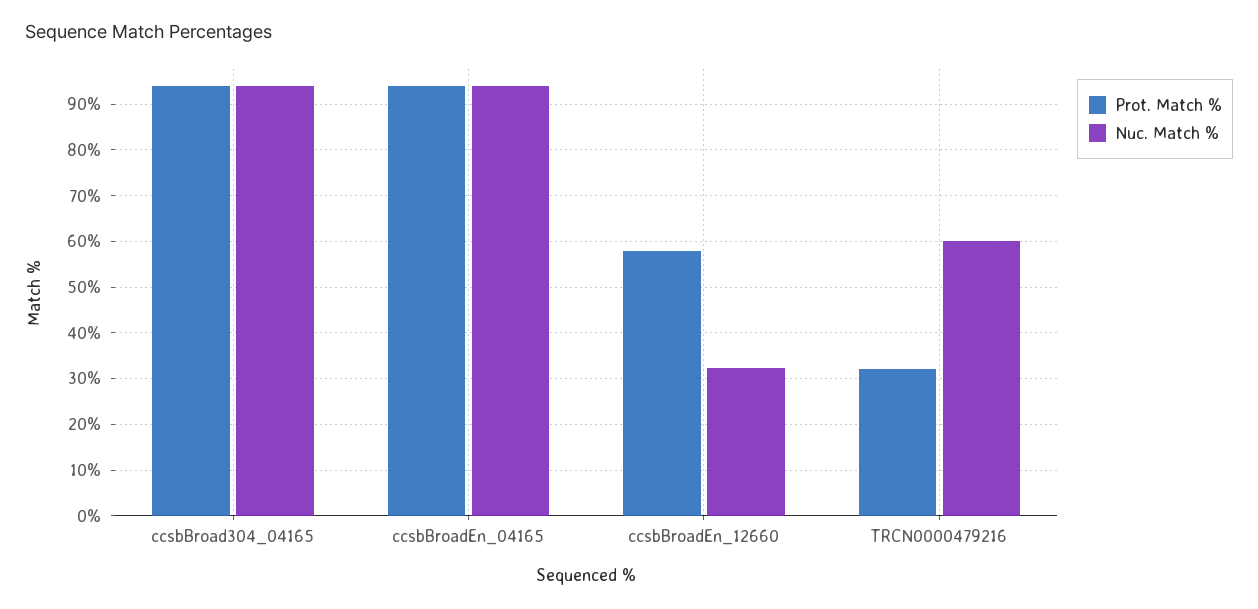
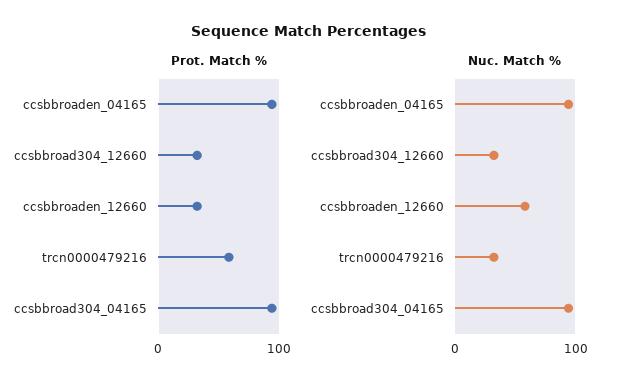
Prot. Match %, ccsbBroadEn_12660: 58 -> 30
Nuc. Match %, ccsbBroadEn_12660: 32 -> 60
Prot. Match %, TRCN0000479216: 32 -> 60
Nuc. Match %, TRCN0000479216: 60 -> 30
Prot. Match %, ccsbbroad304_12660: none -> 30
Nuc. Match %, ccsbbroad304_12660: none -> 30

